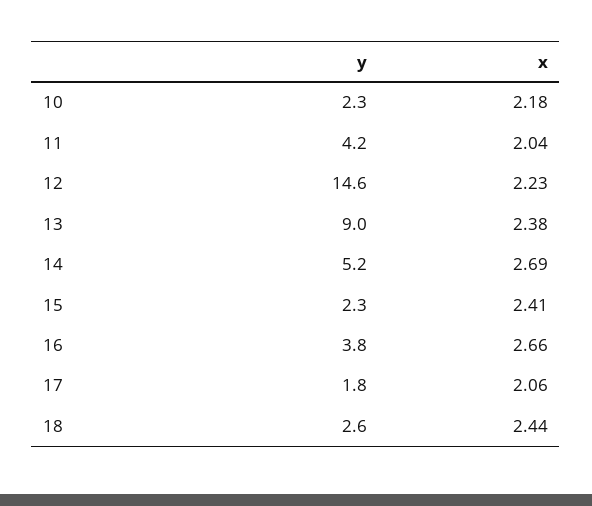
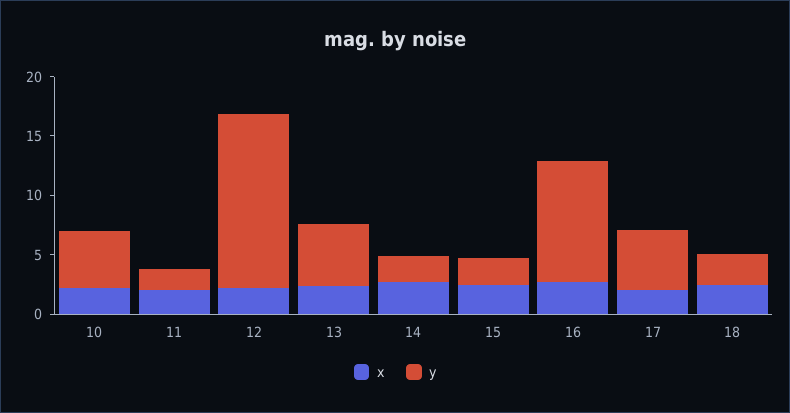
y, 10: 2.3 -> 5
y, 11: 4.2 -> 2
y, 13: 9 -> 5
y, 14: 5.2 -> 2
y, 16: 3.8 -> 10
y, 17: 1.8 -> 5

